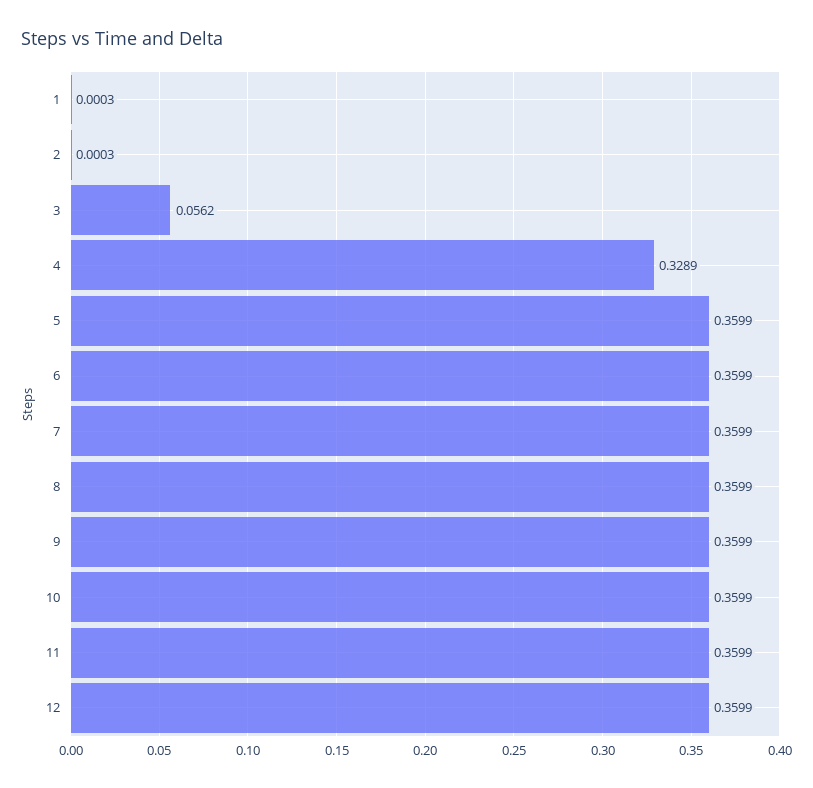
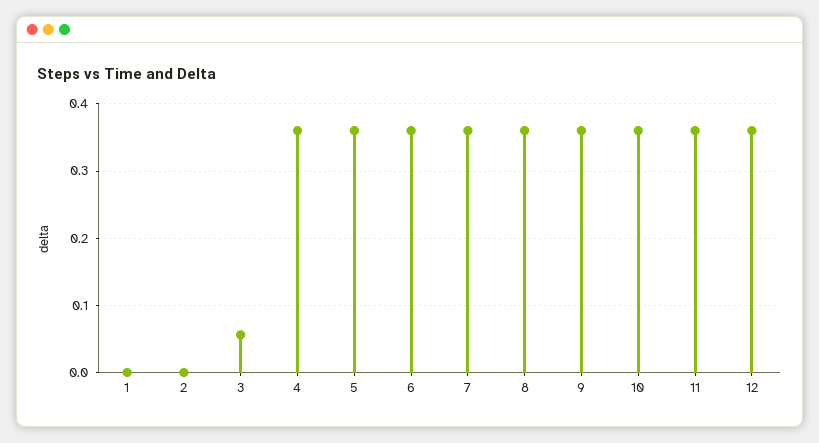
4: 0.3289 -> 0.36

